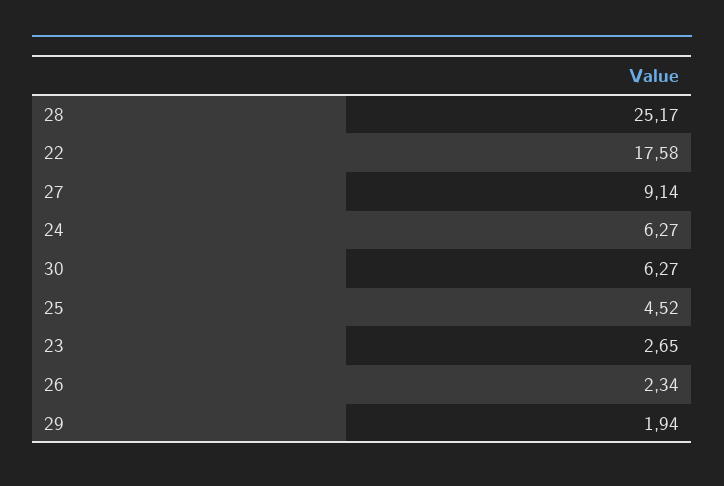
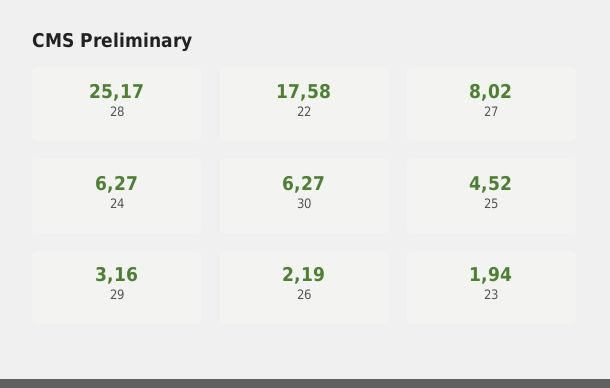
27: 9.14 -> 8.02
23: 2.65 -> 1.94
26: 2.34 -> 2.19
29: 1.94 -> 3.16

